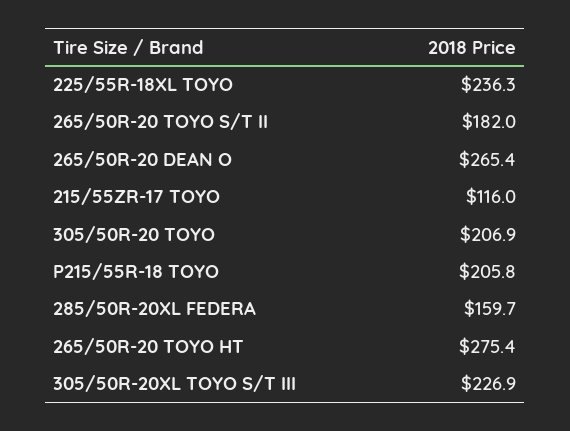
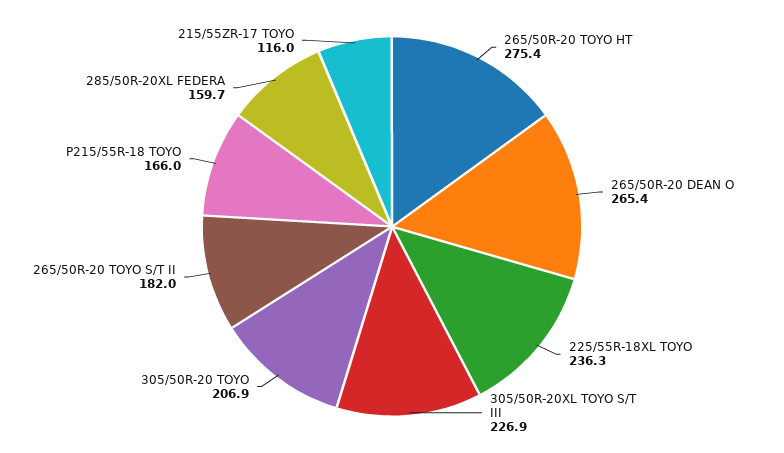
P215/55R-18 TOYO: 205.8 -> 166

